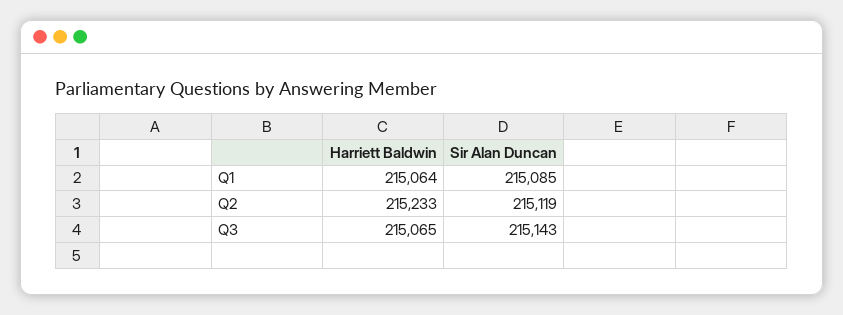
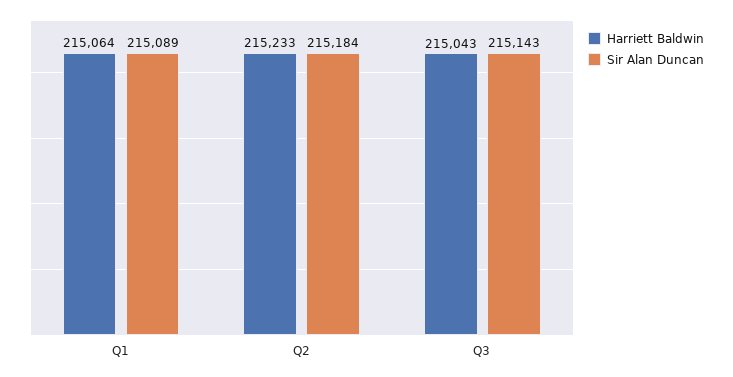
Sir Alan Duncan, Q1: 215085 -> 215089
Sir Alan Duncan, Q2: 215119 -> 215184
Harriett Baldwin, Q3: 215065 -> 215043

